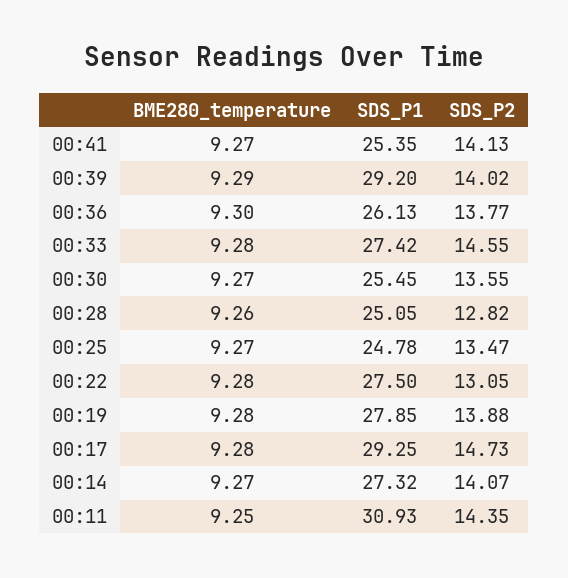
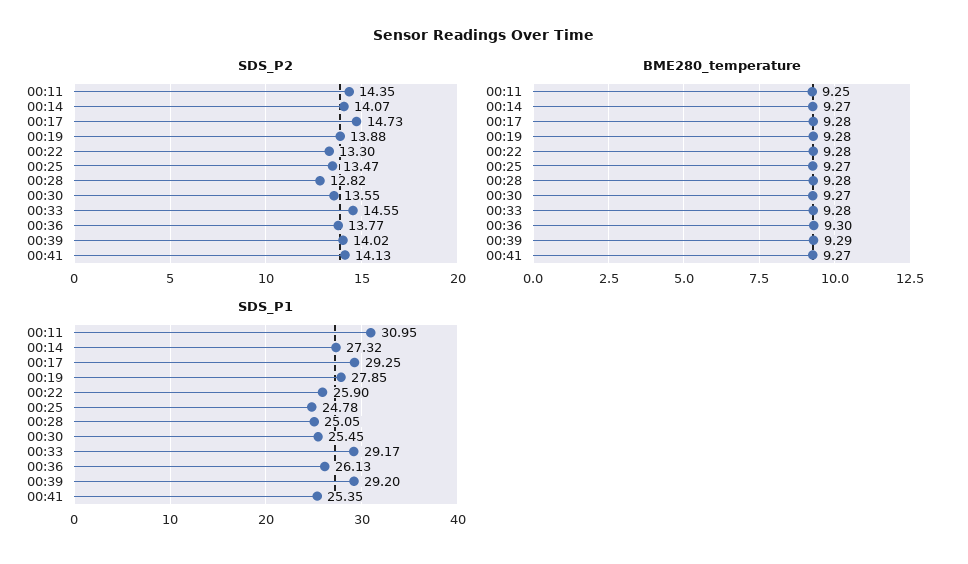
SDS_P1, 00:33: 27.42 -> 29.17
BME280_temperature, 00:28: 9.26 -> 9.28
SDS_P1, 00:22: 27.5 -> 25.9
SDS_P2, 00:22: 13.05 -> 13.3
SDS_P1, 00:11: 30.93 -> 30.95

